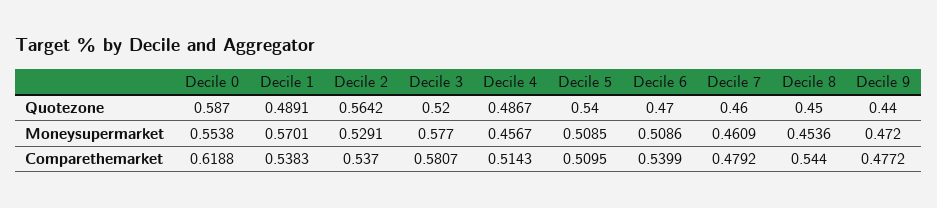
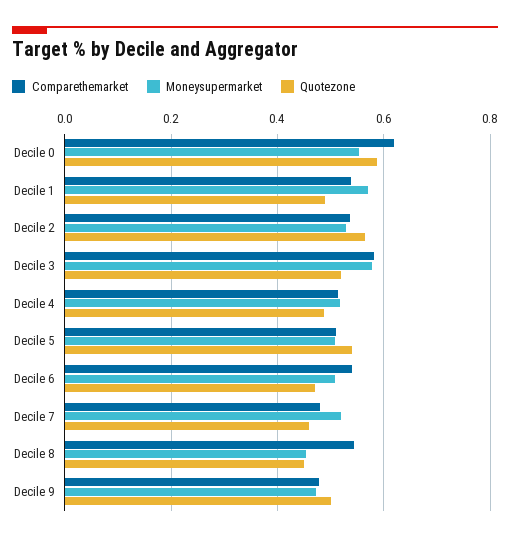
Quotezone, Decile 9: 0.44 -> 0.5
Moneysupermarket, Decile 4: 0.4567 -> 0.52
Moneysupermarket, Decile 7: 0.4609 -> 0.52

